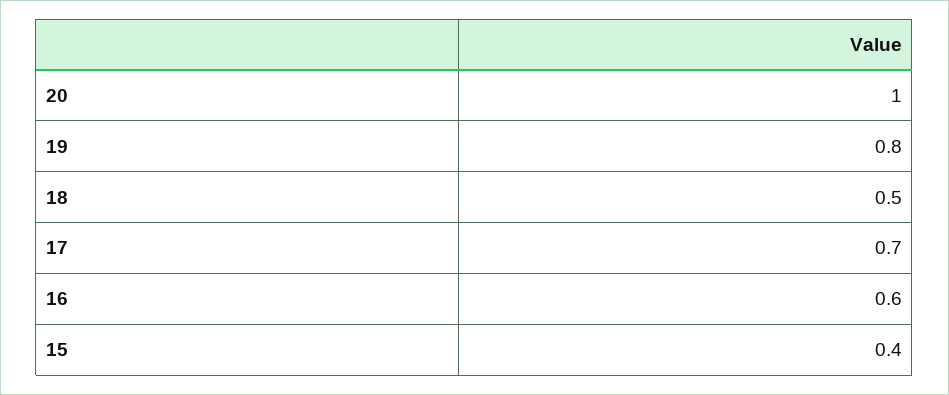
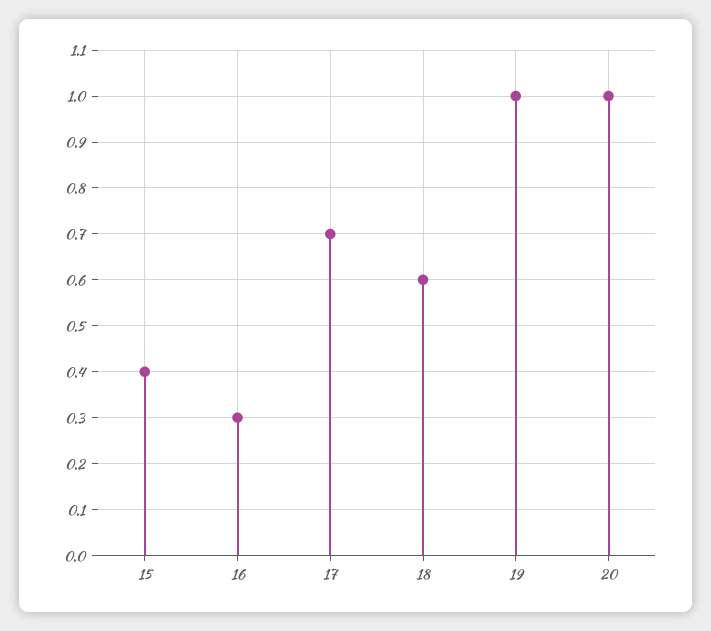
19: 0.8 -> 1
18: 0.5 -> 0.6
16: 0.6 -> 0.3

